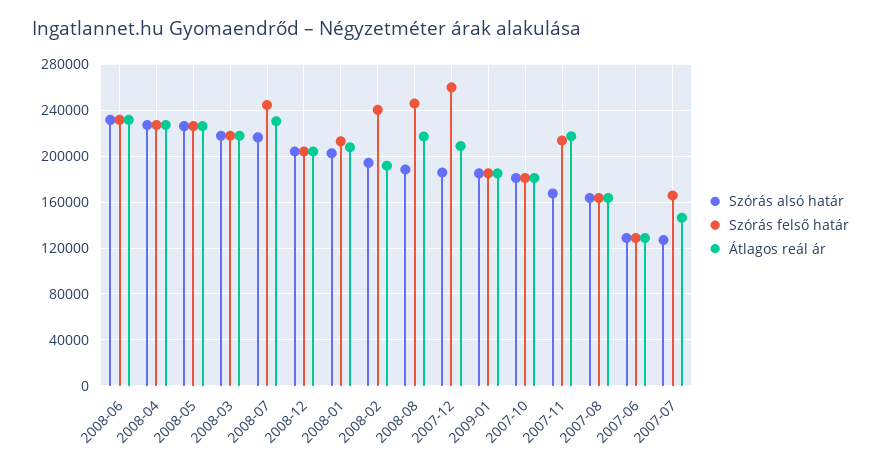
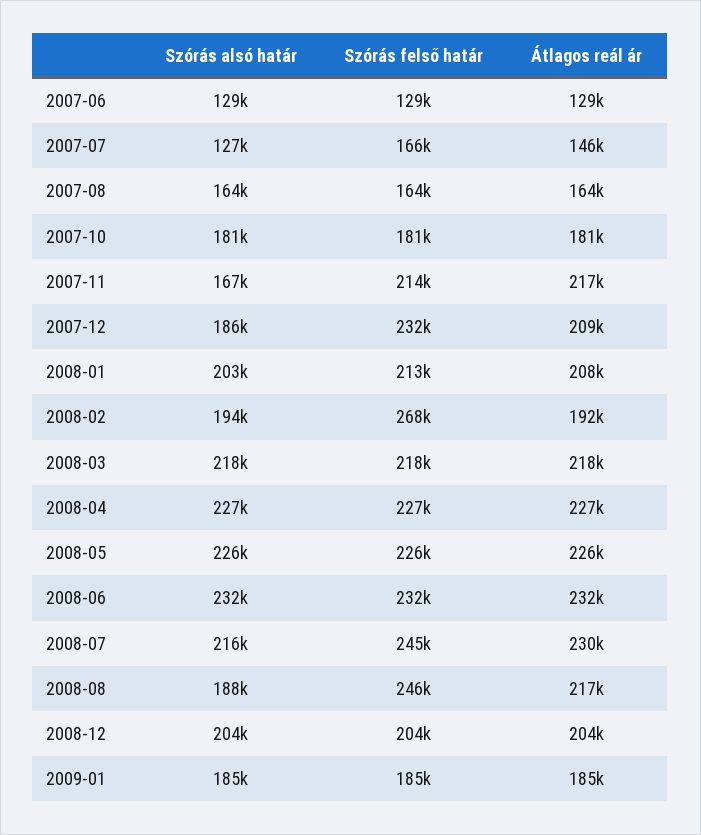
Szórás felső határ, 2008-02: 240000 -> 268000
Szórás felső határ, 2007-12: 260000 -> 232000

